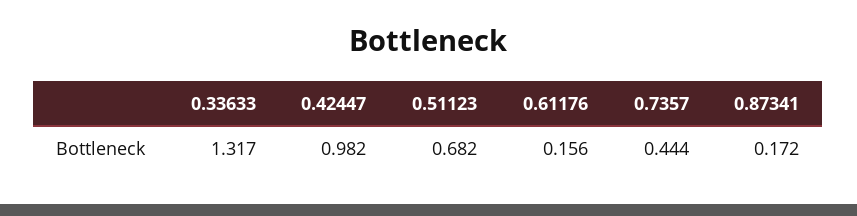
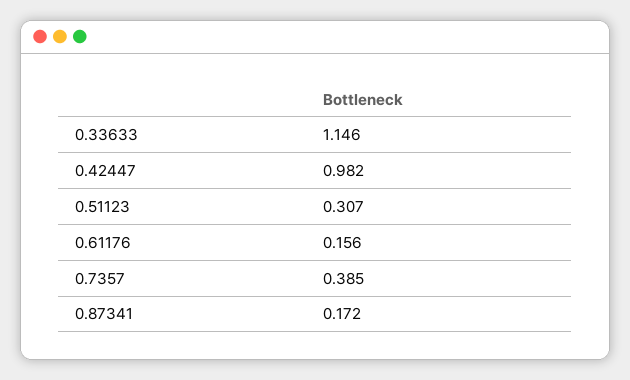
0.33633: 1.317 -> 1.146
0.51123: 0.682 -> 0.307
0.7357: 0.444 -> 0.385

